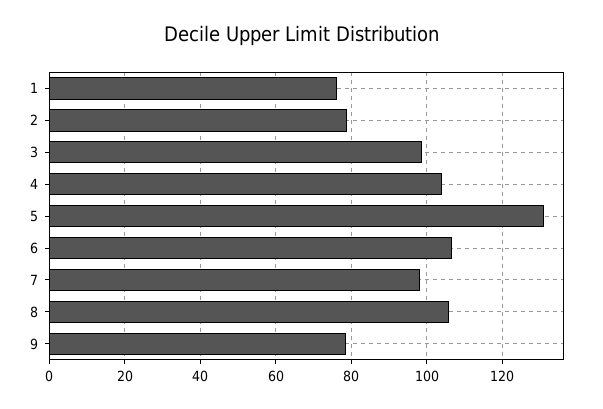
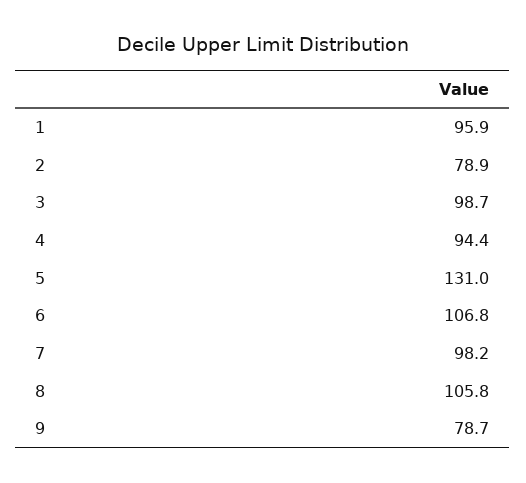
1: 76 -> 95.9
4: 104 -> 94.4

